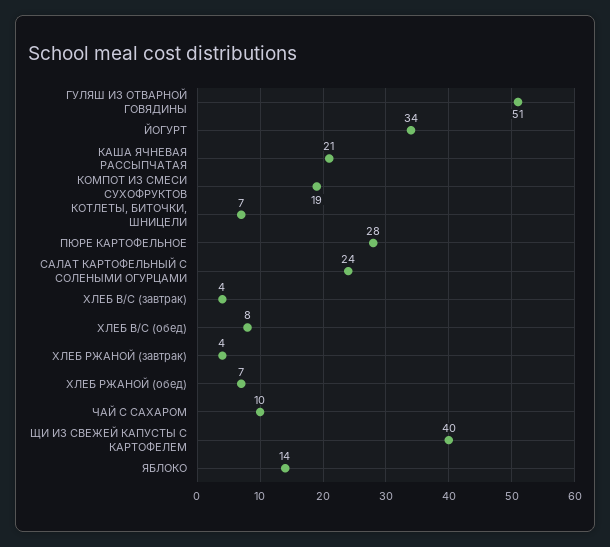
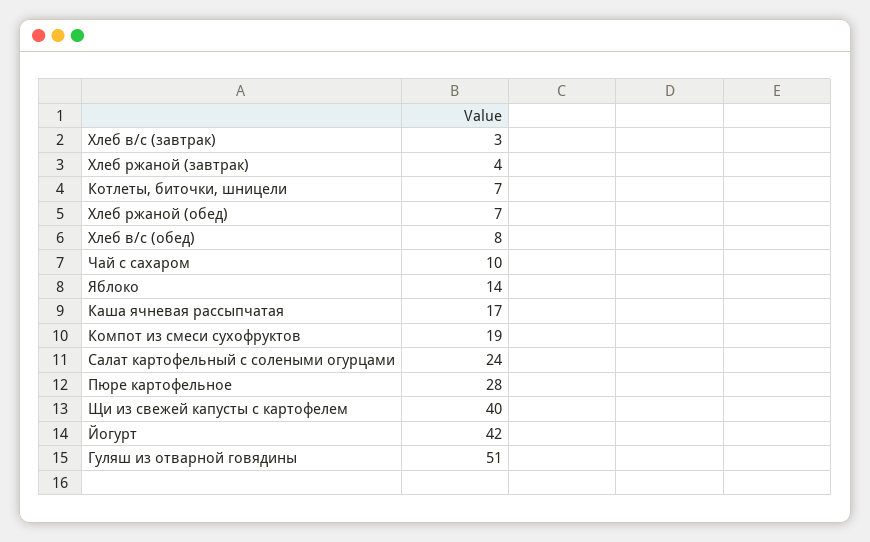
ЙОГУРТ: 34 -> 42
КАША ЯЧНЕВАЯ РАССЫПЧАТАЯ: 21 -> 17
ХЛЕБ В/С (завтрак): 4 -> 3

